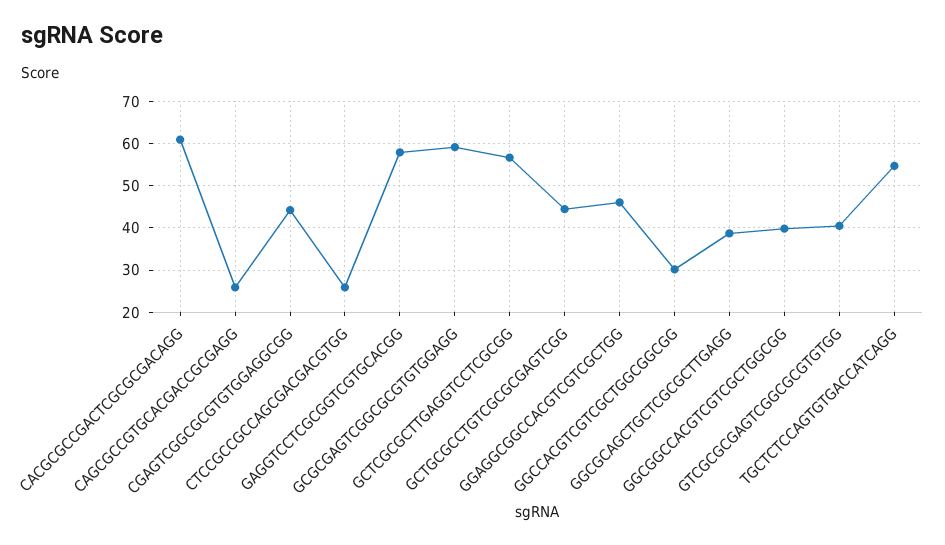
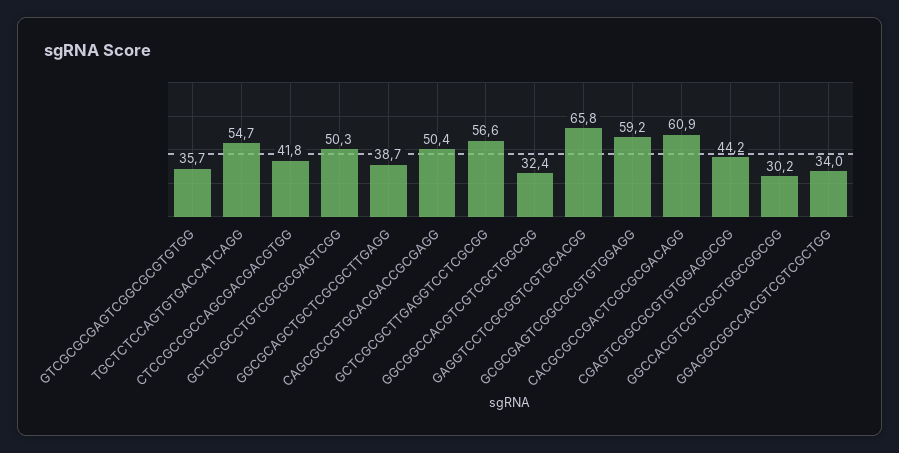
CAGCGCCGTGCACGACCGCGAGG: 26 -> 50.4
CTCCGCCGCCAGCGACGACGTGG: 26 -> 41.8
GAGGTCCTCGCGGTCGTGCACGG: 58 -> 65.8
GCTGCGCCTGTCGCGCGAGTCGG: 44 -> 50.3
GGAGGCGGCCACGTCGTCGCTGG: 46 -> 34
GGCGGCCACGTCGTCGCTGGCGG: 40 -> 32.4
GTCGCGCGAGTCGGCGCGTGTGG: 40 -> 35.7

